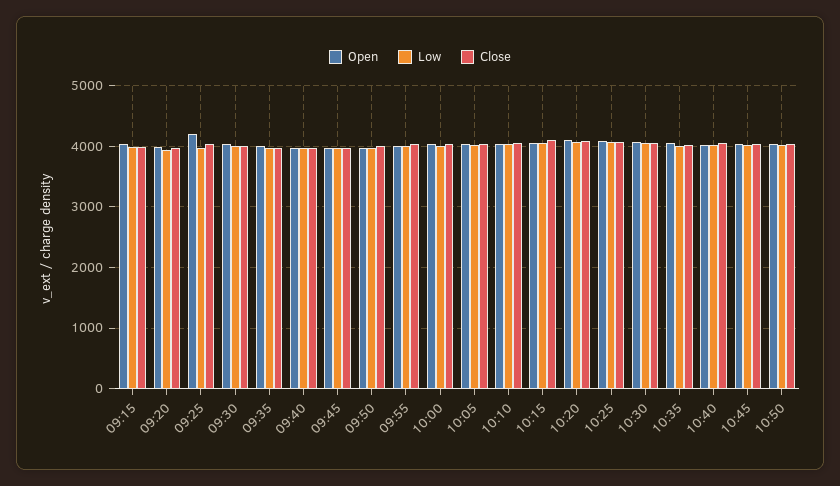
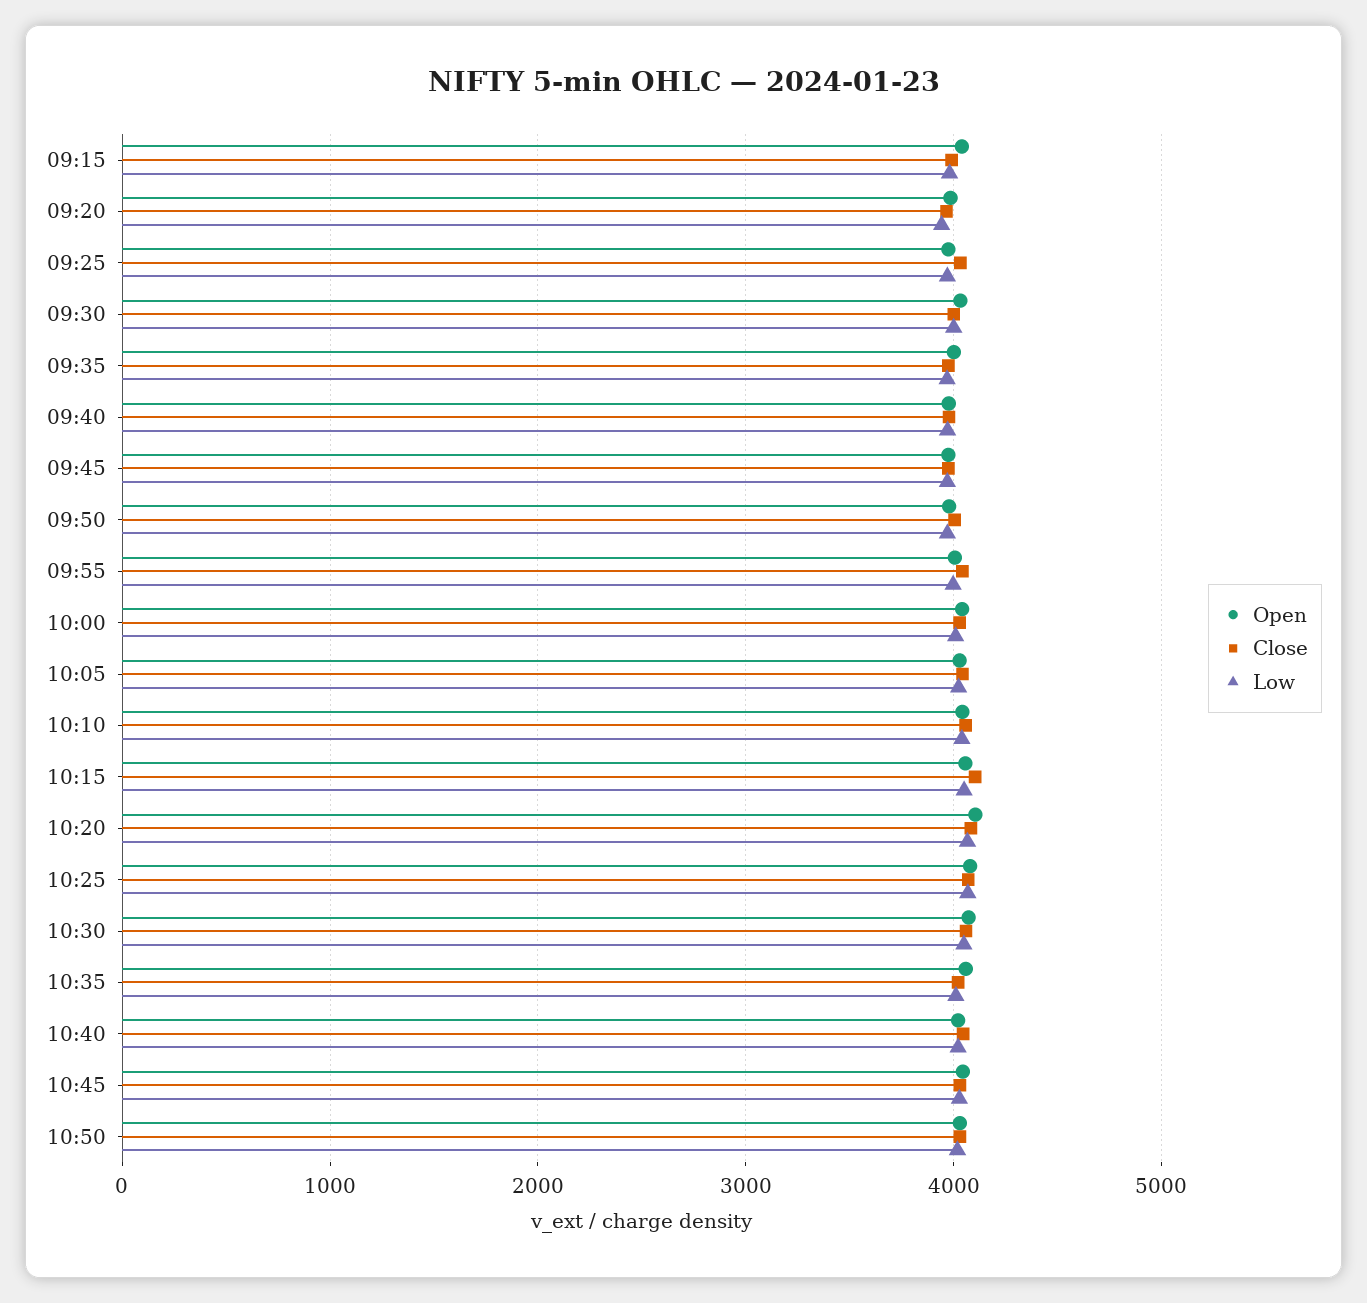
Open, 09:25: 4200 -> 4000

